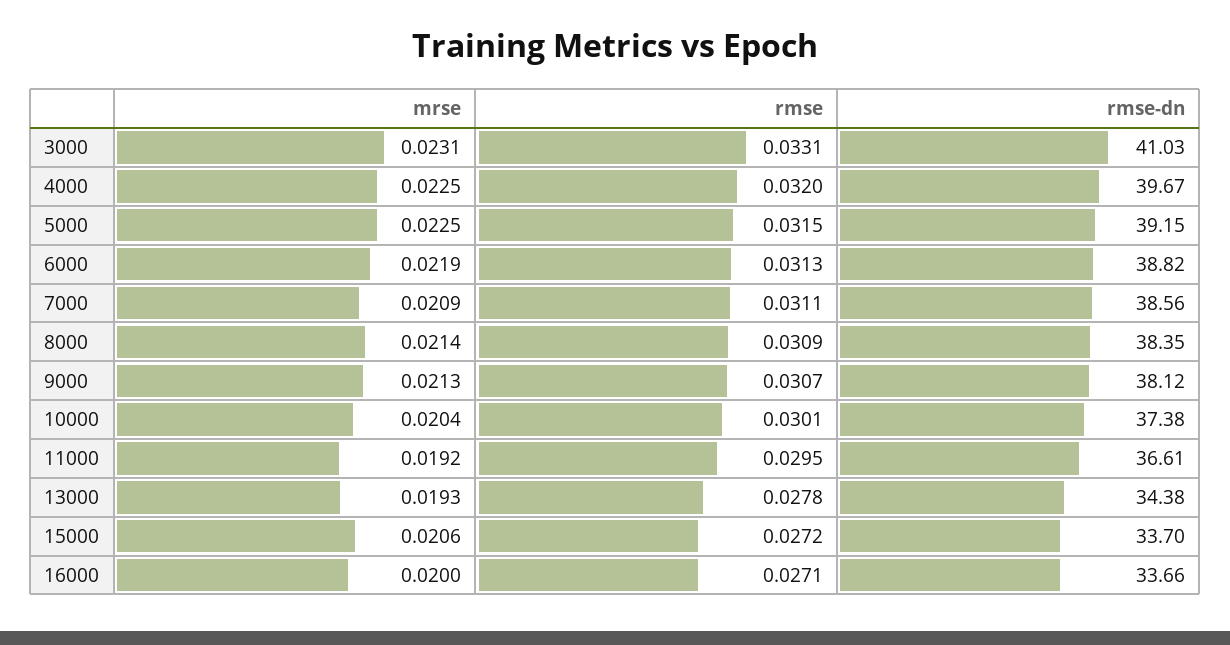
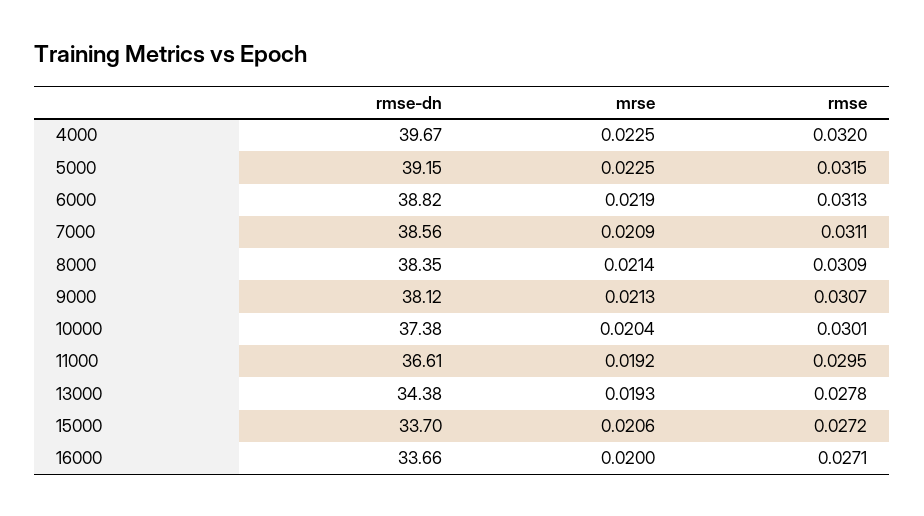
mrse, 3000: 0.0231 -> none
rmse, 3000: 0.0331 -> none
rmse-dn, 3000: 41.03 -> none

